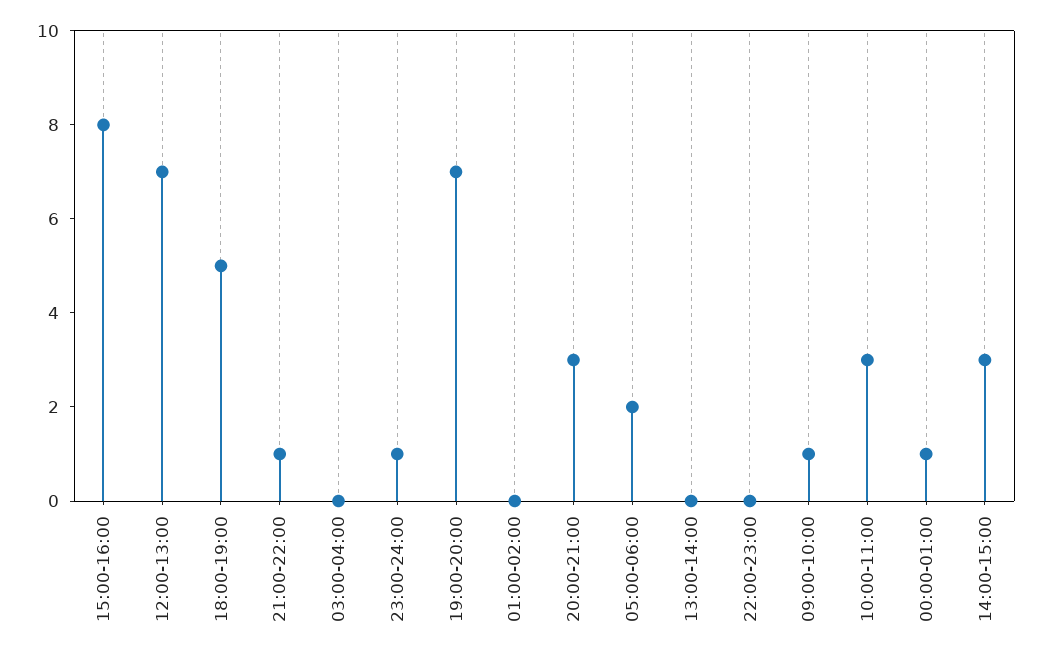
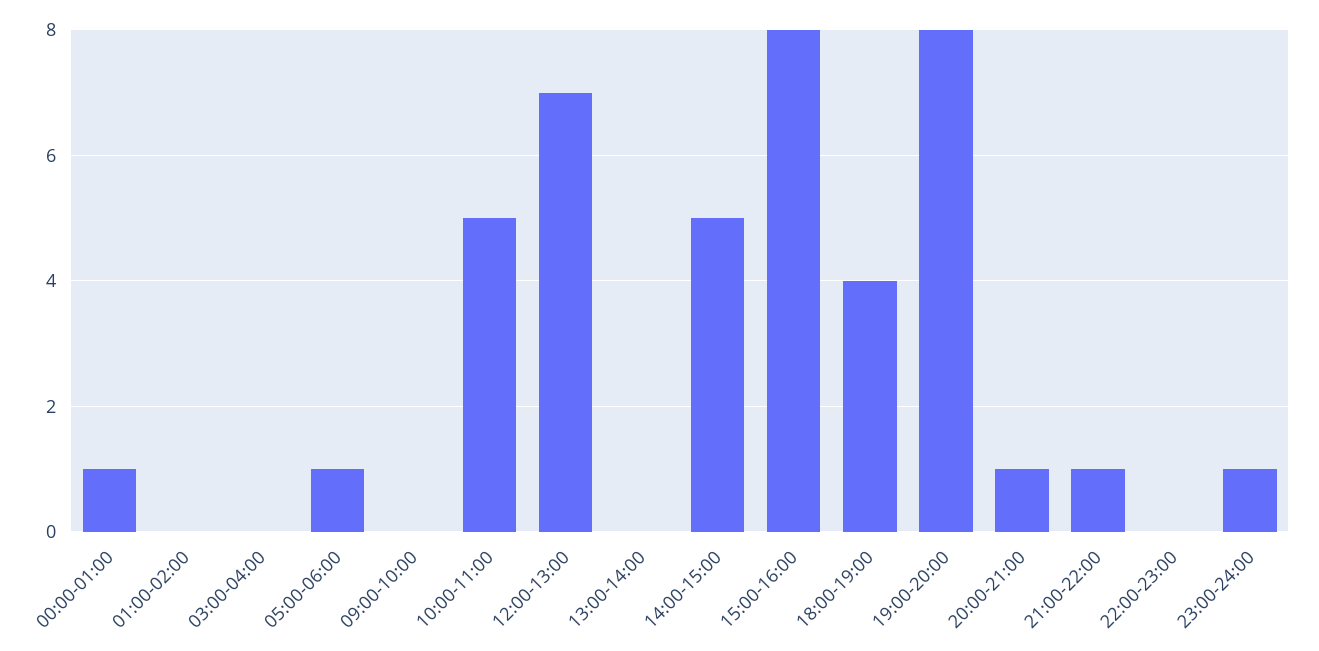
18:00-19:00: 5 -> 4
19:00-20:00: 7 -> 8
20:00-21:00: 3 -> 1
05:00-06:00: 2 -> 1
09:00-10:00: 1 -> 0
10:00-11:00: 3 -> 5
14:00-15:00: 3 -> 5

